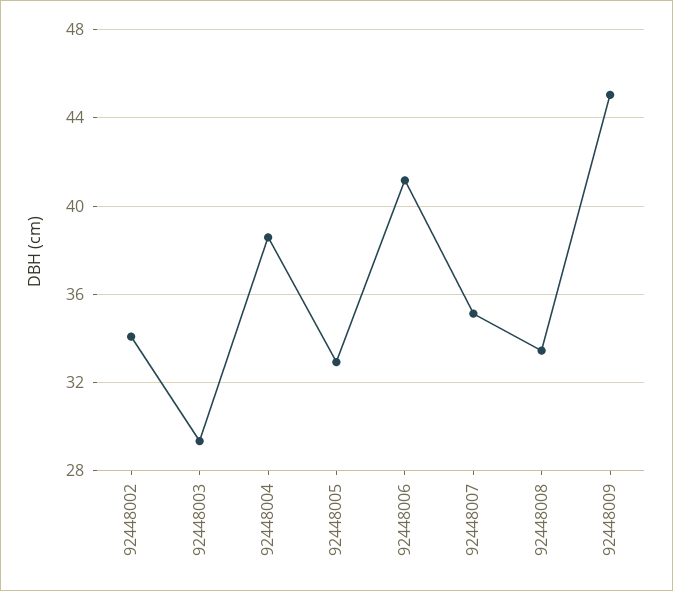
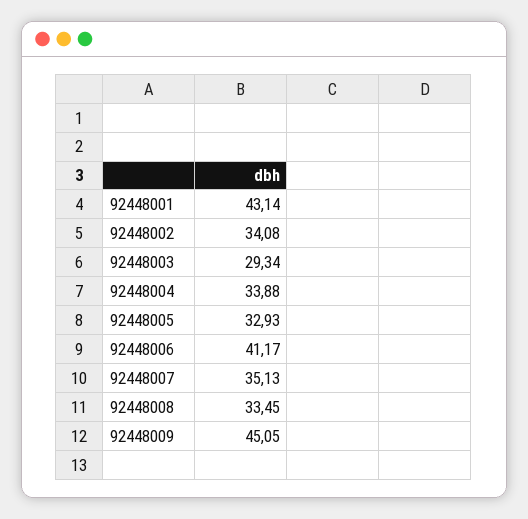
92448004: 38.5 -> 33.88
92448001: none -> 43.14

